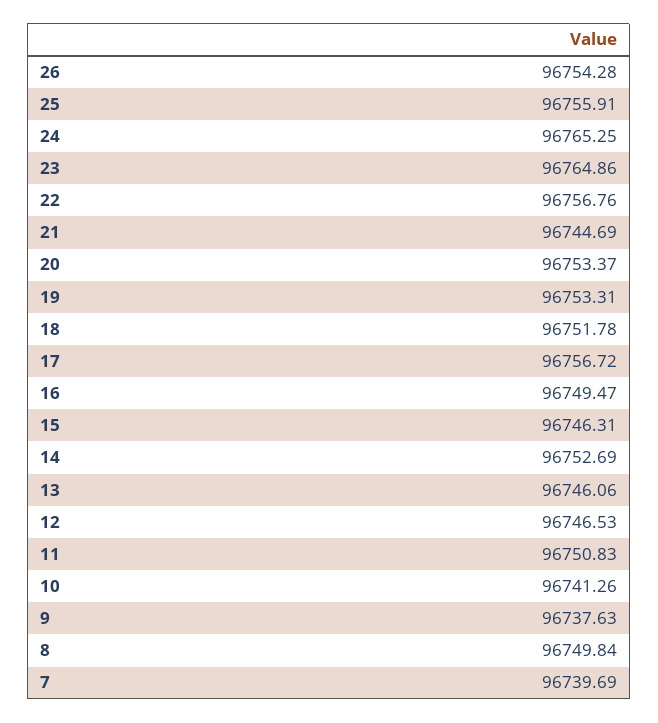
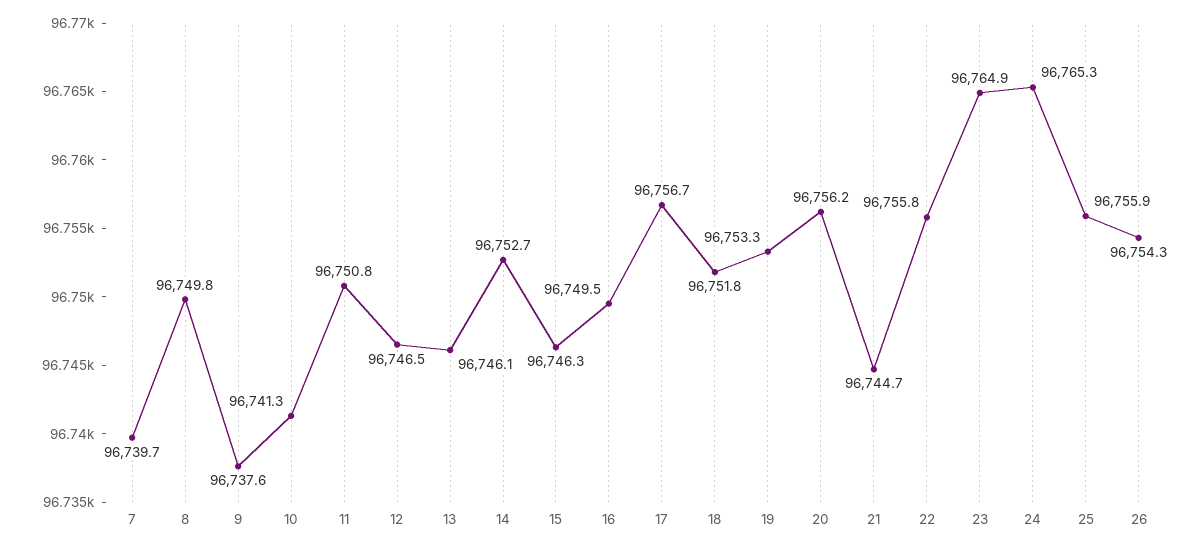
22: 96756.76 -> 96755.8
20: 96753.37 -> 96756.2

